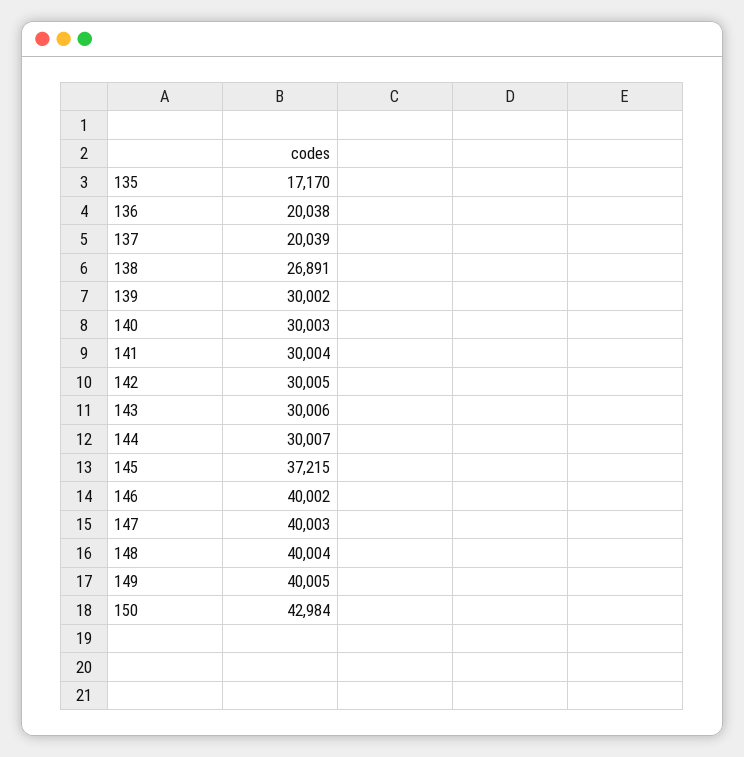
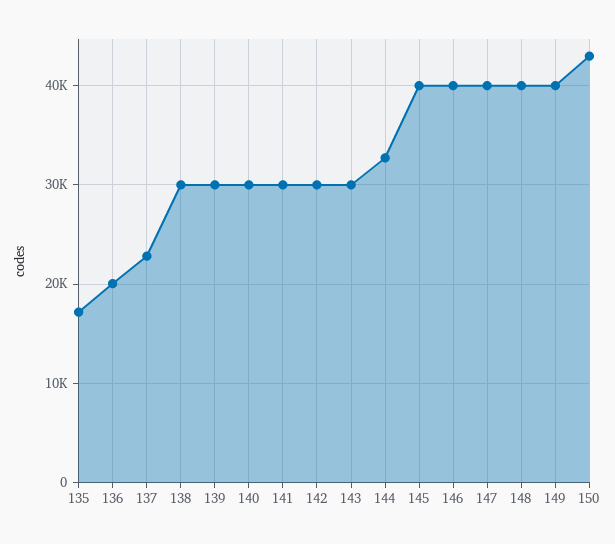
137: 20039 -> 23000
138: 26891 -> 30000
144: 30007 -> 33000
145: 37215 -> 40000

